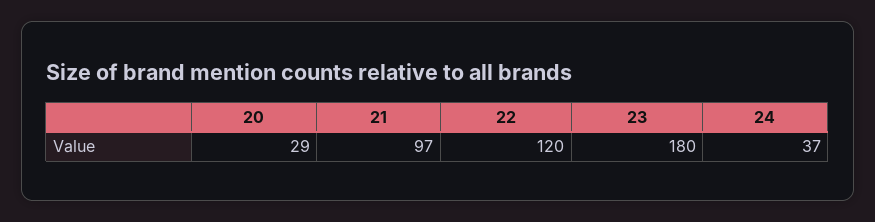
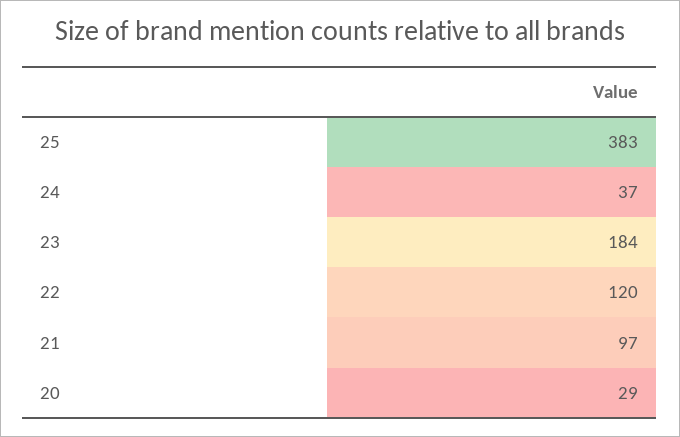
23: 180 -> 184
25: none -> 383

